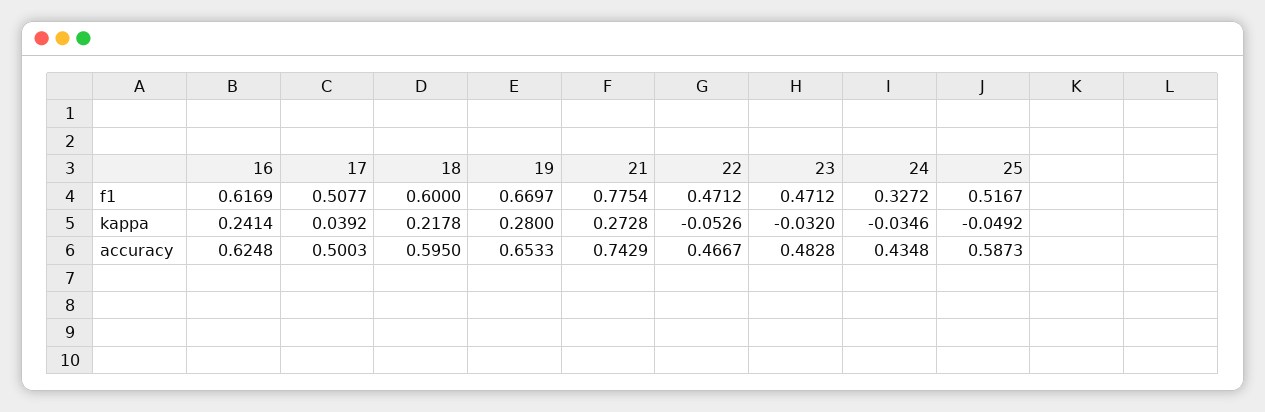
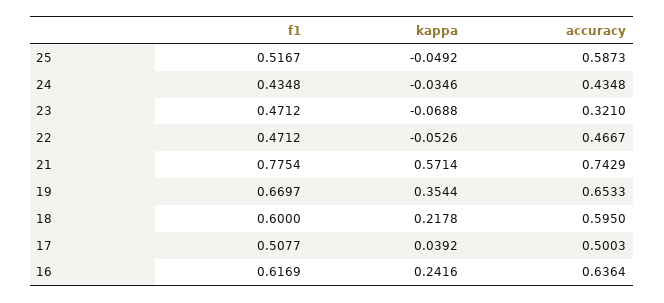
24, f1: 0.3272 -> 0.4348
16, kappa: 0.2414 -> 0.2416
19, kappa: 0.28 -> 0.3544
21, kappa: 0.2728 -> 0.5714
23, kappa: -0.032 -> -0.0688
16, accuracy: 0.6248 -> 0.6364
23, accuracy: 0.4828 -> 0.321

